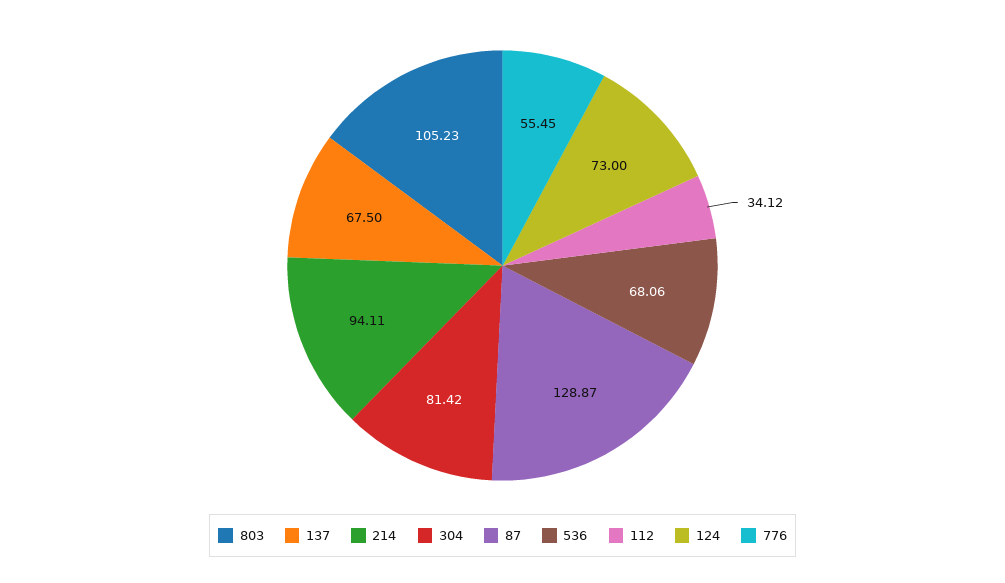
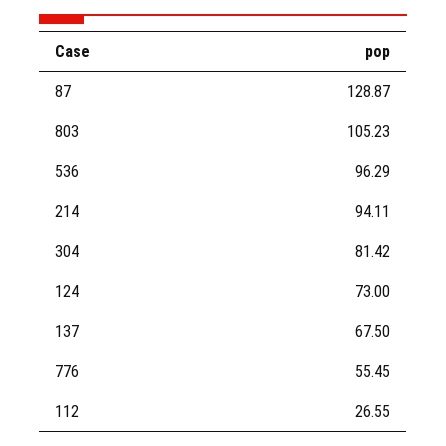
536: 68.06 -> 96.29
112: 34.12 -> 26.55

